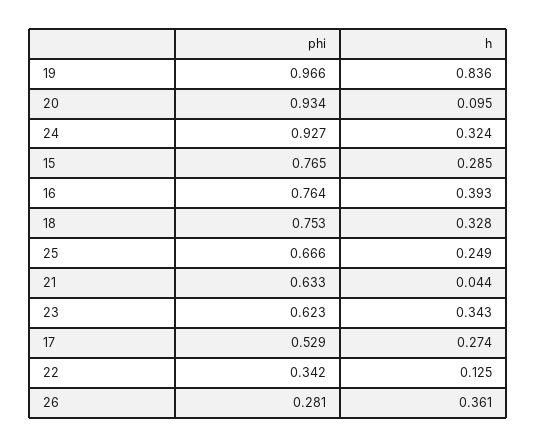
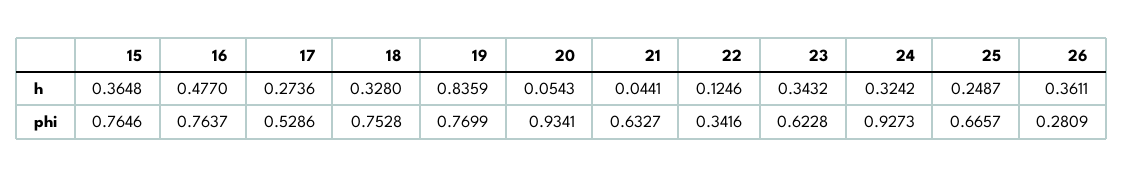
phi, 19: 0.966 -> 0.7699
h, 20: 0.095 -> 0.0543
h, 15: 0.285 -> 0.3648
h, 16: 0.393 -> 0.477

